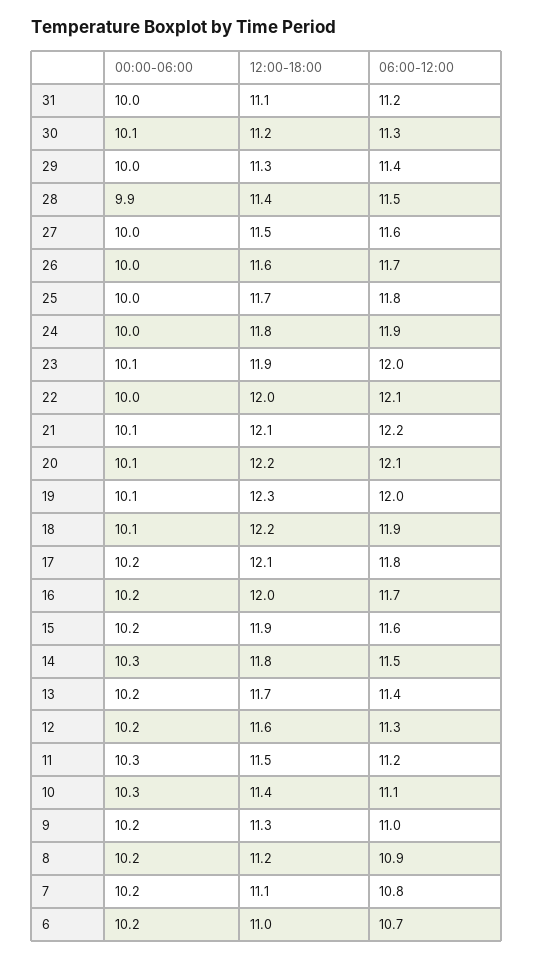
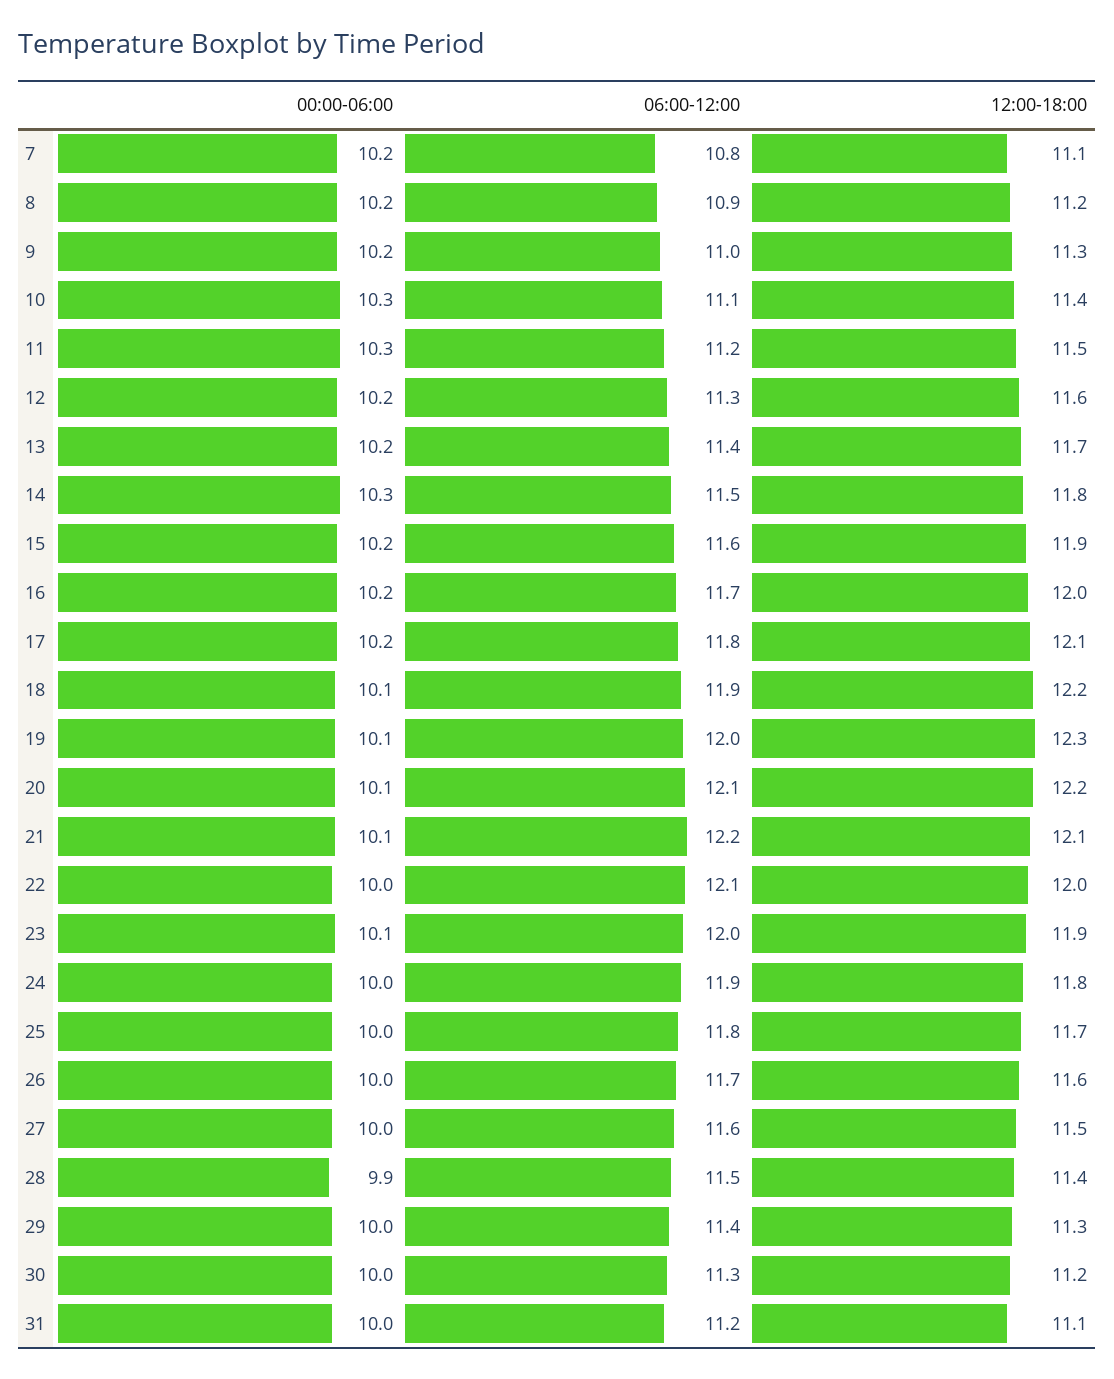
00:00-06:00, 30: 10.1 -> 10
00:00-06:00, 6: 10.2 -> none
12:00-18:00, 6: 11 -> none
06:00-12:00, 6: 10.7 -> none

